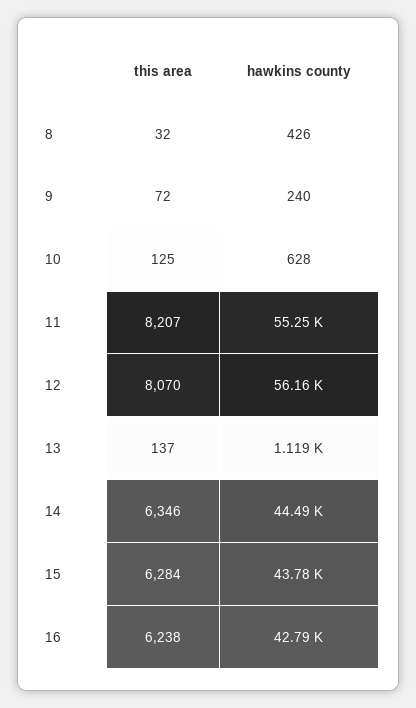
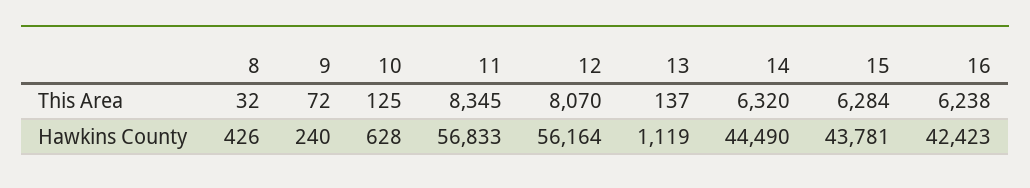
this area, 11: 8207 -> 8345
hawkins county, 11: 55250 -> 56833
this area, 14: 6346 -> 6320
hawkins county, 16: 42790 -> 42423

